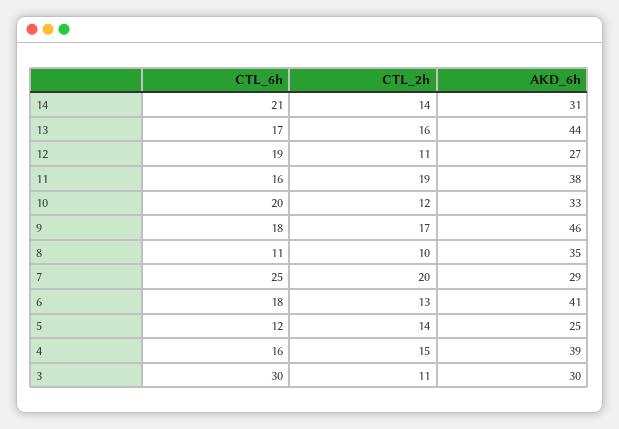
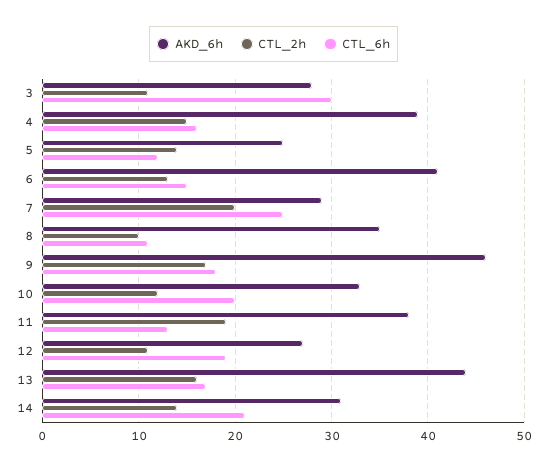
CTL_6h, 11: 16 -> 13
CTL_6h, 6: 18 -> 15
AKD_6h, 3: 30 -> 28

